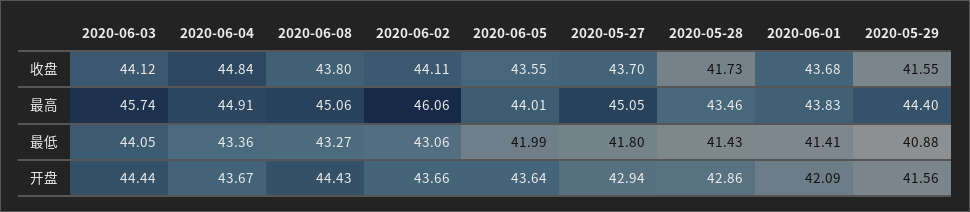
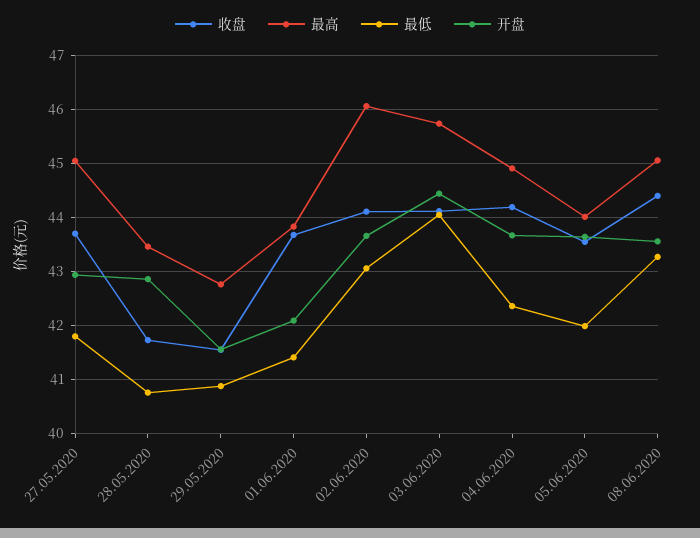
收盘, 2020-06-04: 44.84 -> 44.2
收盘, 2020-06-08: 43.8 -> 44.4
最高, 2020-05-29: 44.4 -> 42.8
最低, 2020-06-04: 43.36 -> 42.4
最低, 2020-05-28: 41.43 -> 40.8
开盘, 2020-06-08: 44.43 -> 43.6

